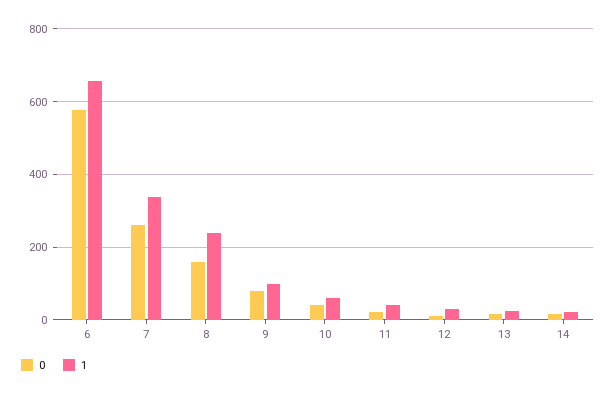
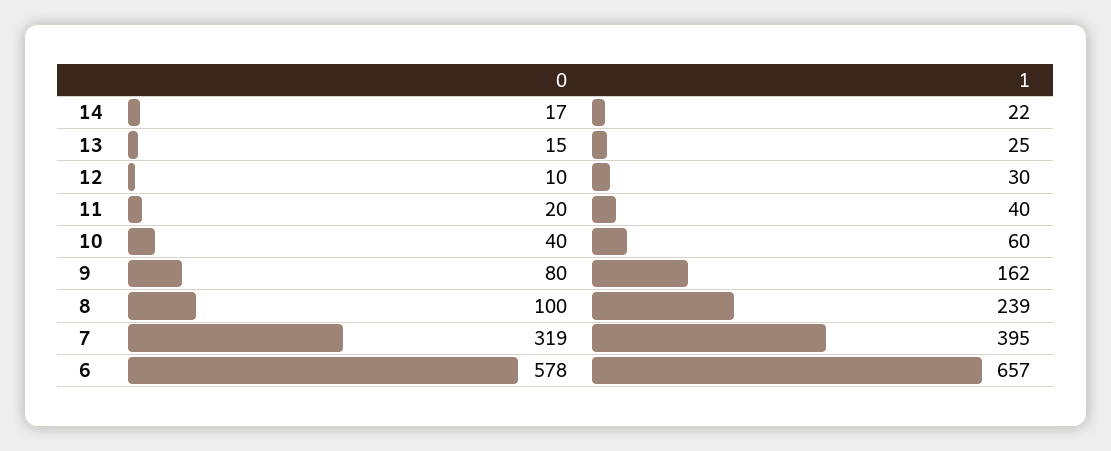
0, 7: 260 -> 319
1, 7: 340 -> 395
0, 8: 160 -> 100
1, 9: 100 -> 162

